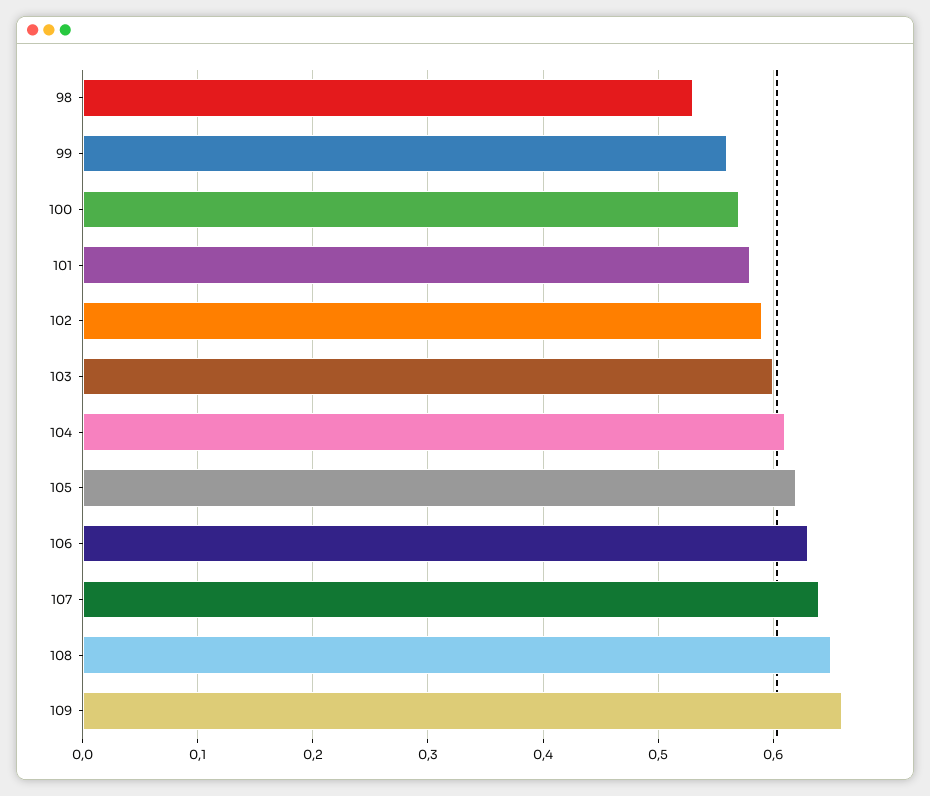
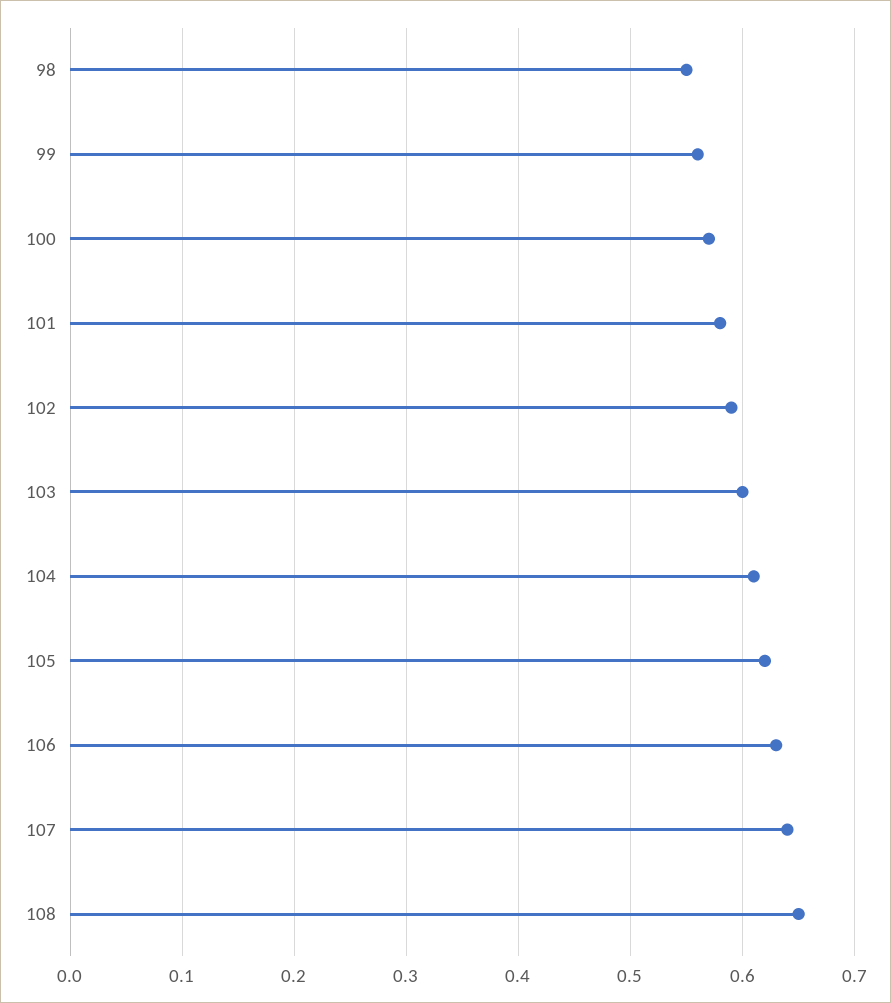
98: 0.53 -> 0.55
109: 0.66 -> none

